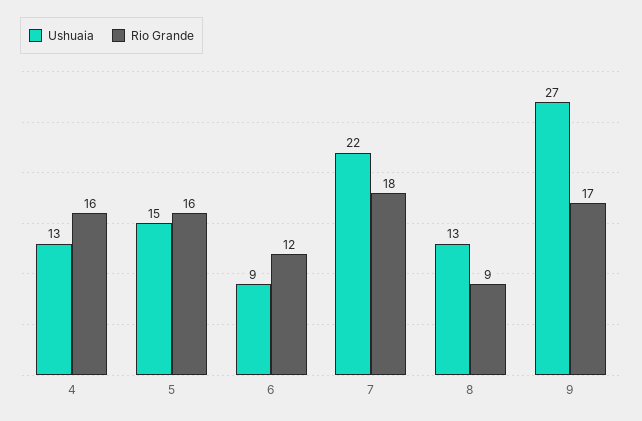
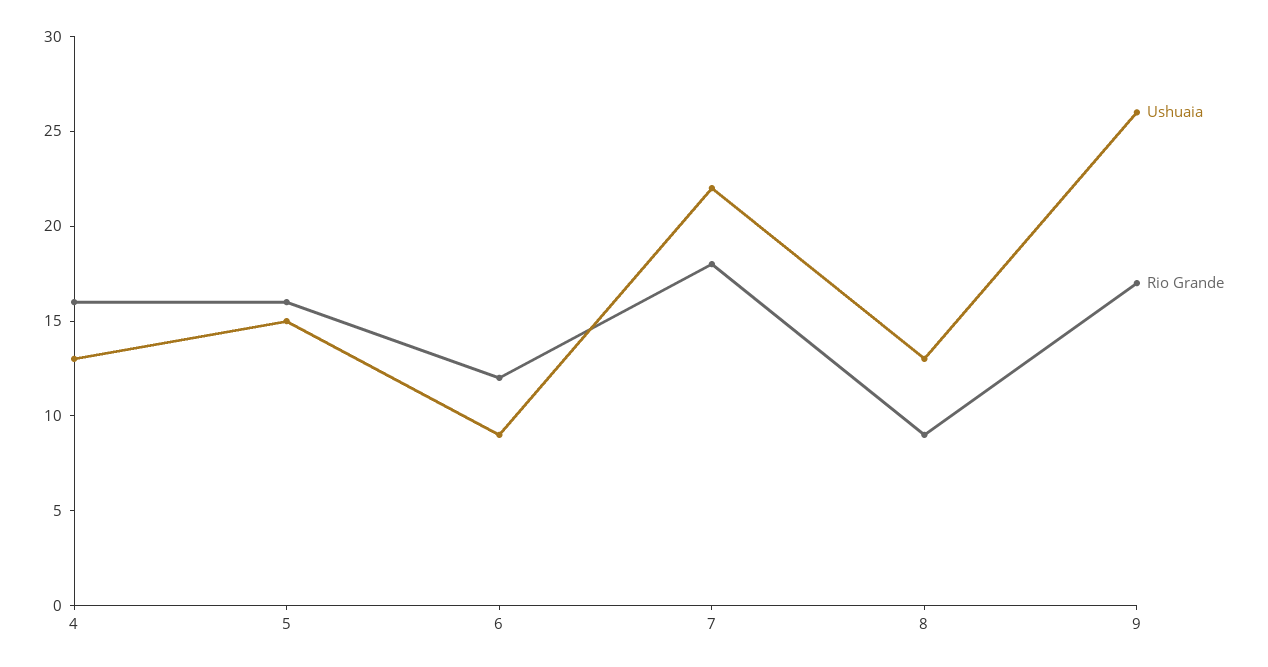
Ushuaia, 9: 27 -> 26

